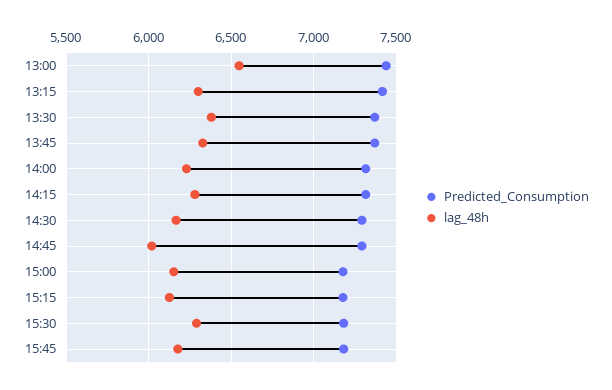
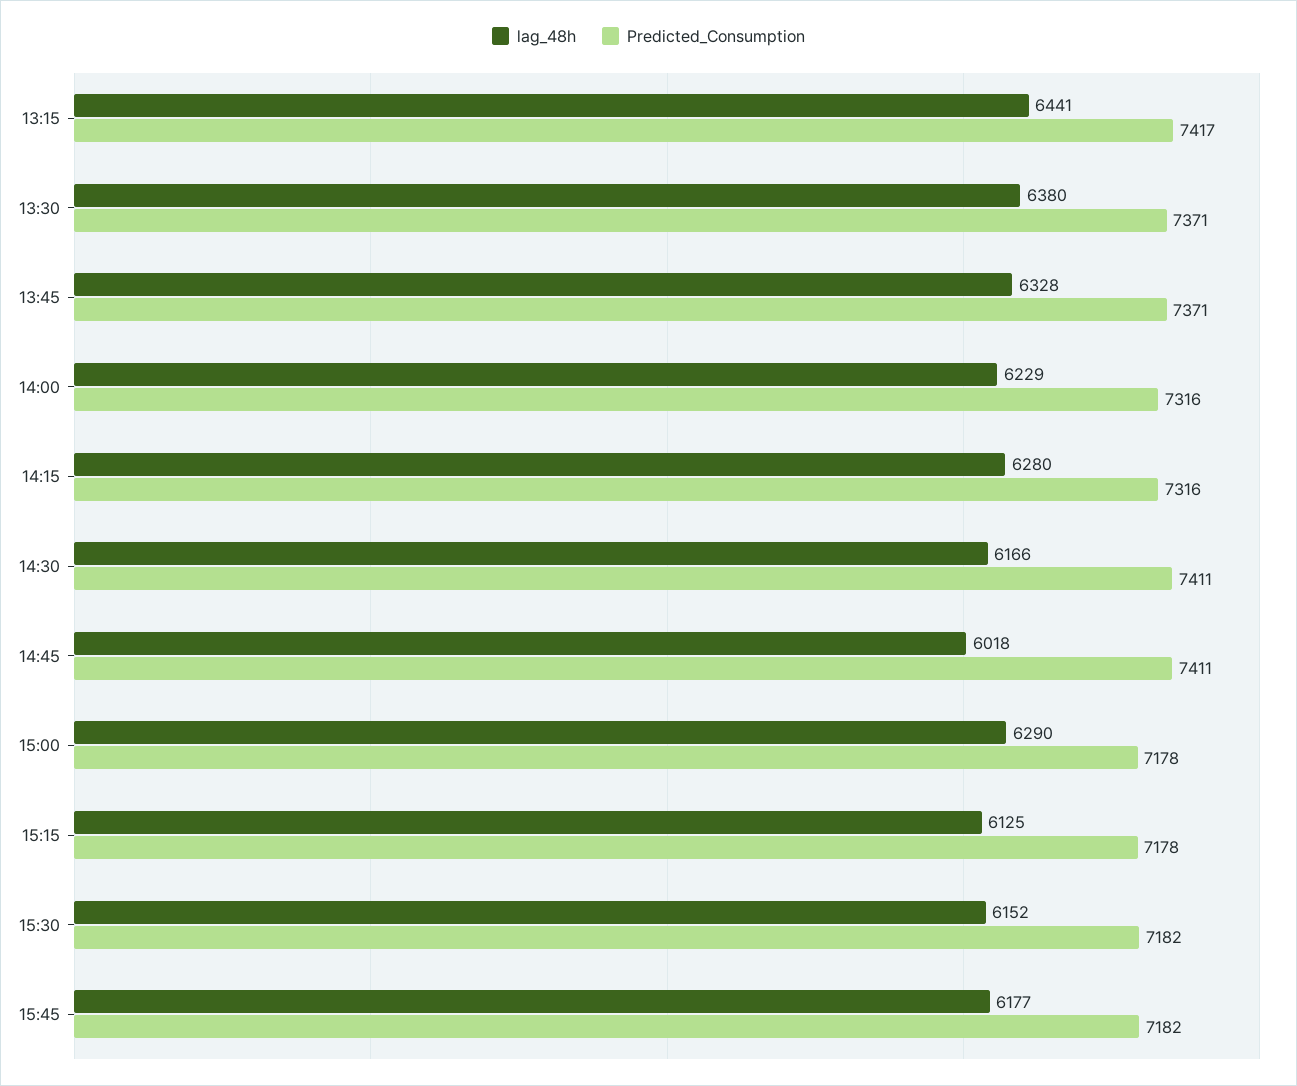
Predicted_Consumption, 13:00: 7450 -> none
lag_48h, 13:00: 6550 -> none
lag_48h, 13:15: 6300 -> 6441
Predicted_Consumption, 14:30: 7300 -> 7411
Predicted_Consumption, 14:45: 7300 -> 7411
lag_48h, 15:00: 6150 -> 6290
lag_48h, 15:30: 6300 -> 6152

